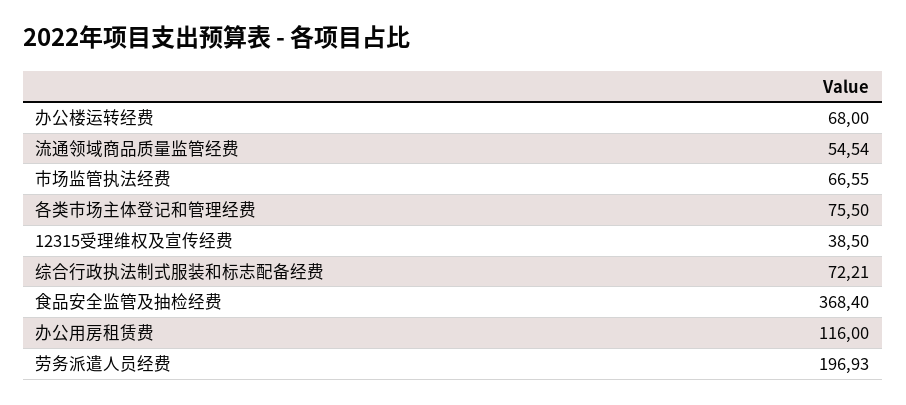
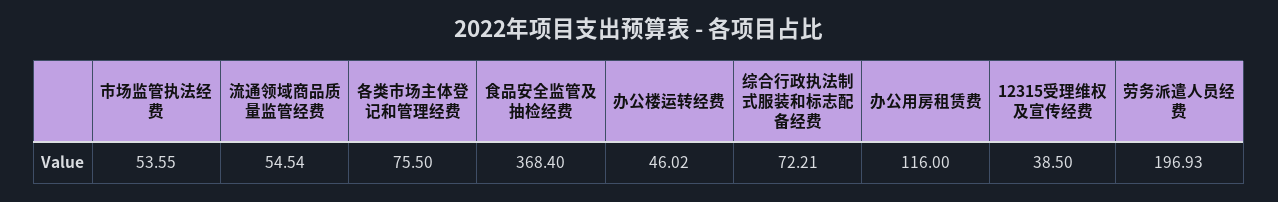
办公楼运转经费: 68 -> 46.02
市场监管执法经费: 66.55 -> 53.55

